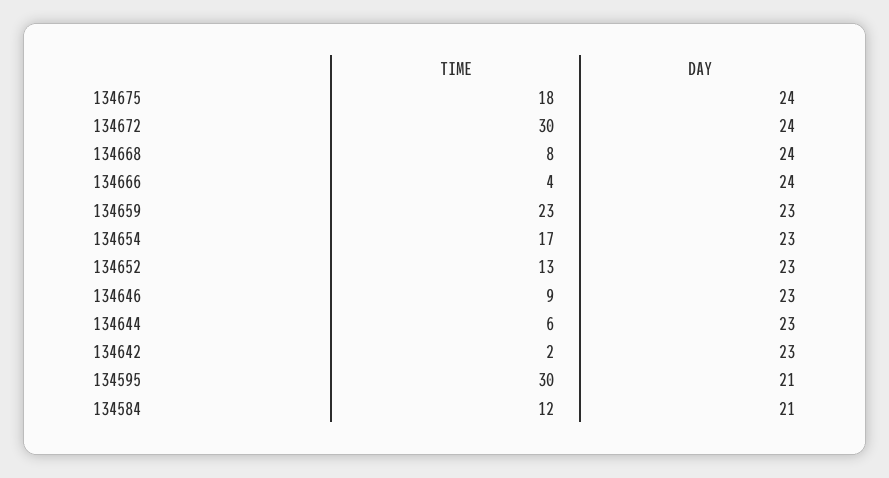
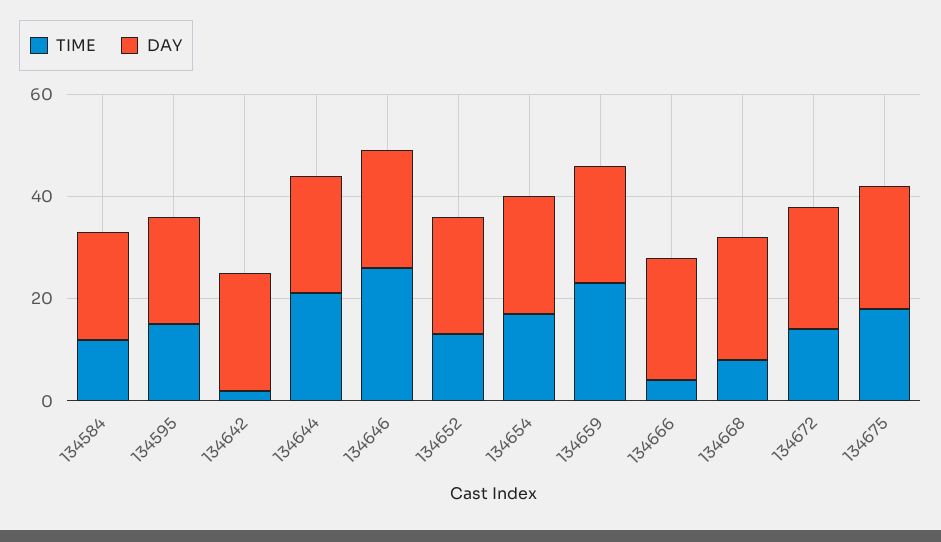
TIME, 134672: 30 -> 15
TIME, 134646: 9 -> 25
TIME, 134644: 6 -> 20
TIME, 134595: 30 -> 15

